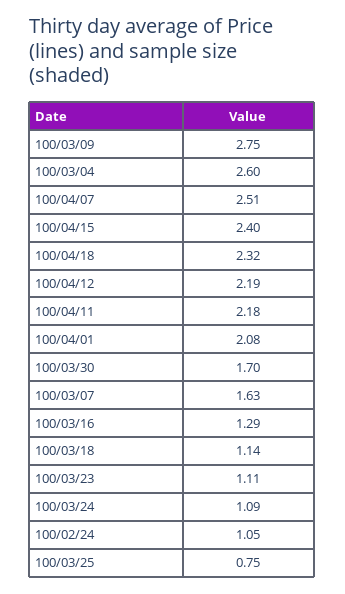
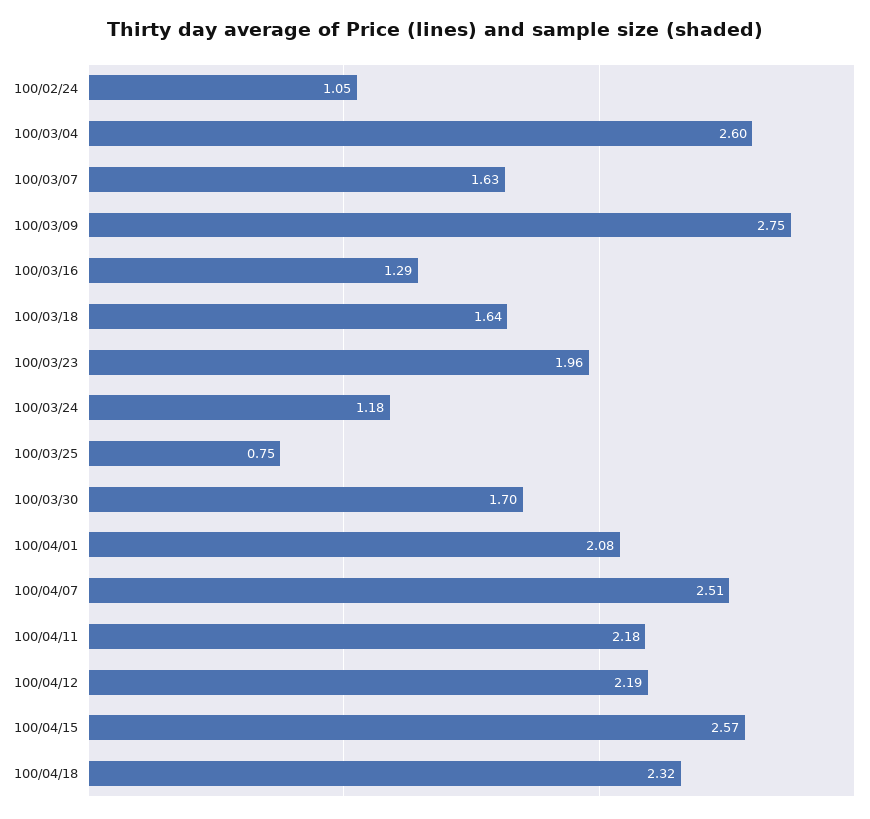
100/04/15: 2.4 -> 2.57
100/03/18: 1.14 -> 1.64
100/03/23: 1.11 -> 1.96
100/03/24: 1.09 -> 1.18

